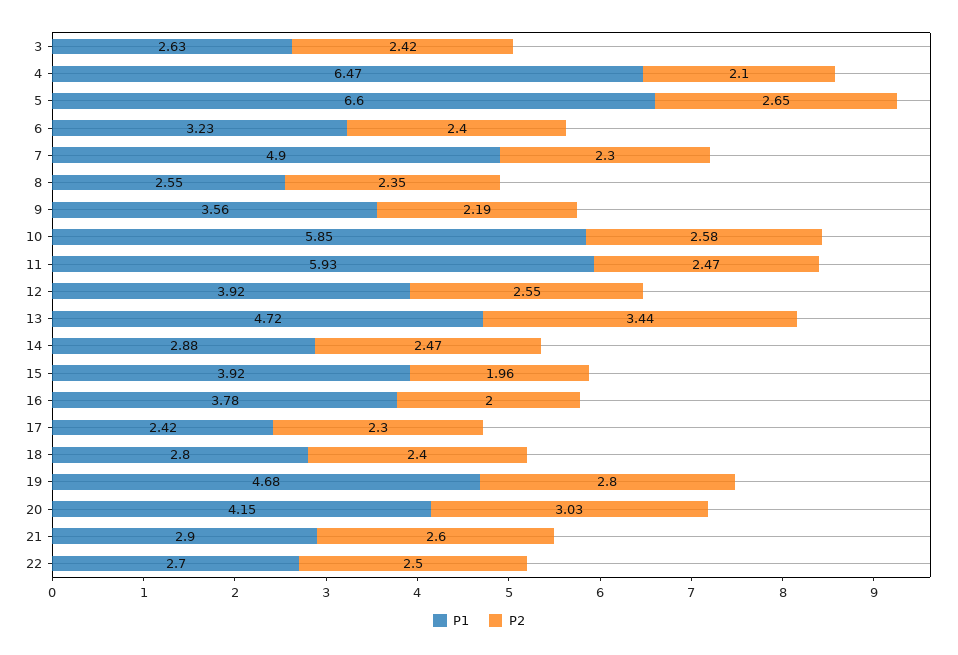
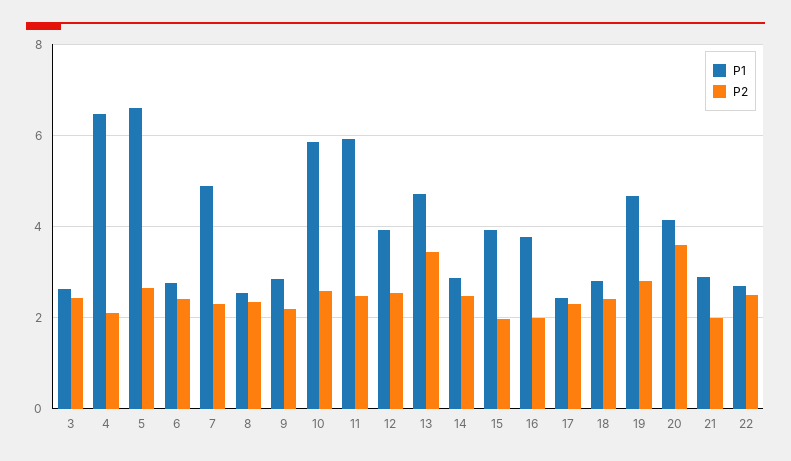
P1, 6: 3.23 -> 2.8
P1, 9: 3.56 -> 2.8
P2, 20: 3.03 -> 3.6
P2, 21: 2.6 -> 2

